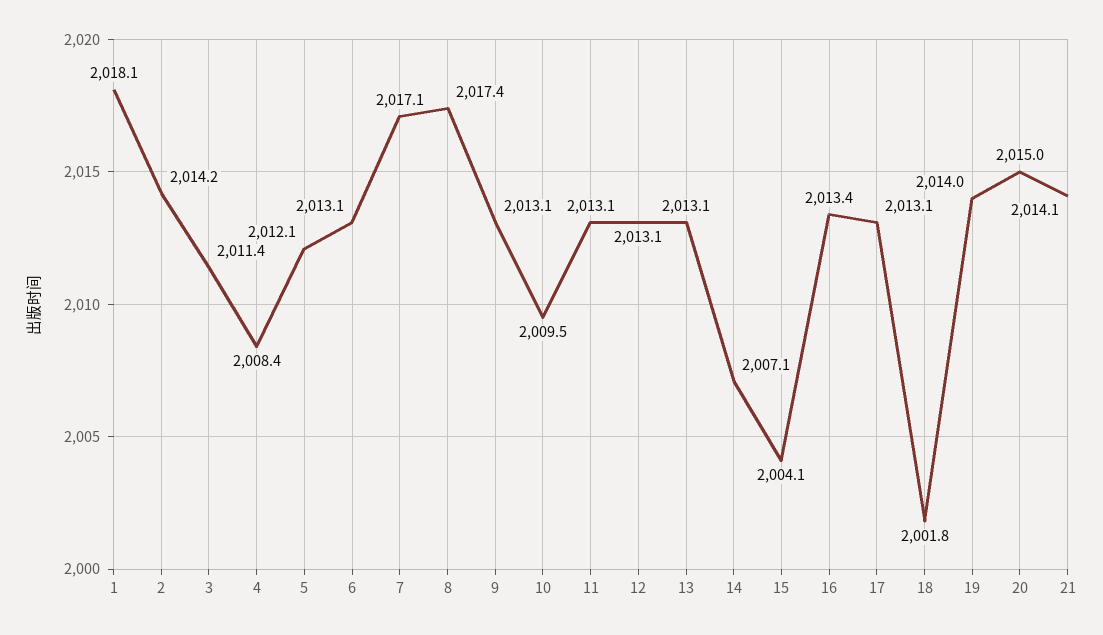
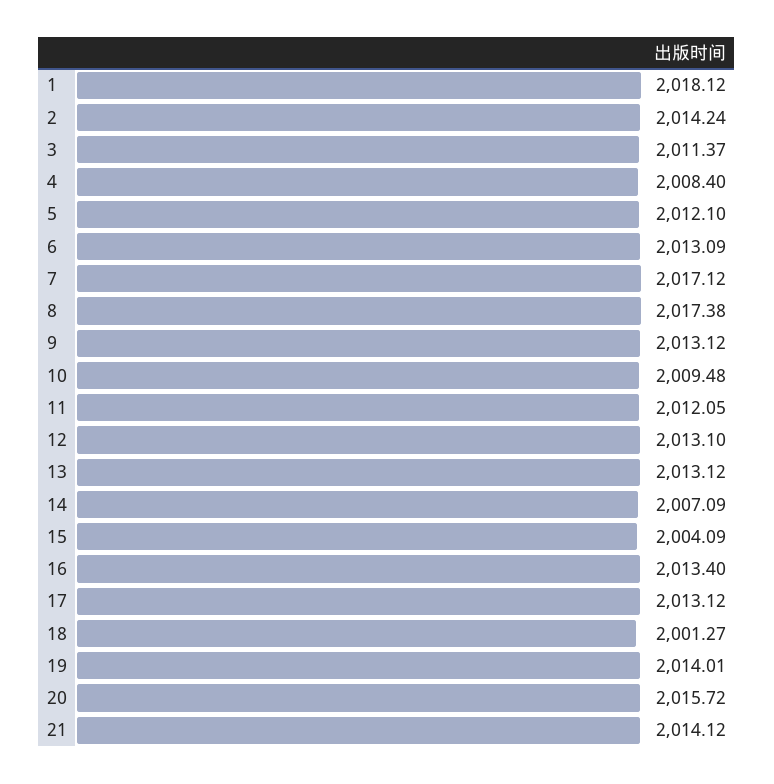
11: 2013.1 -> 2012.05
18: 2001.8 -> 2001.27
20: 2015 -> 2015.72

